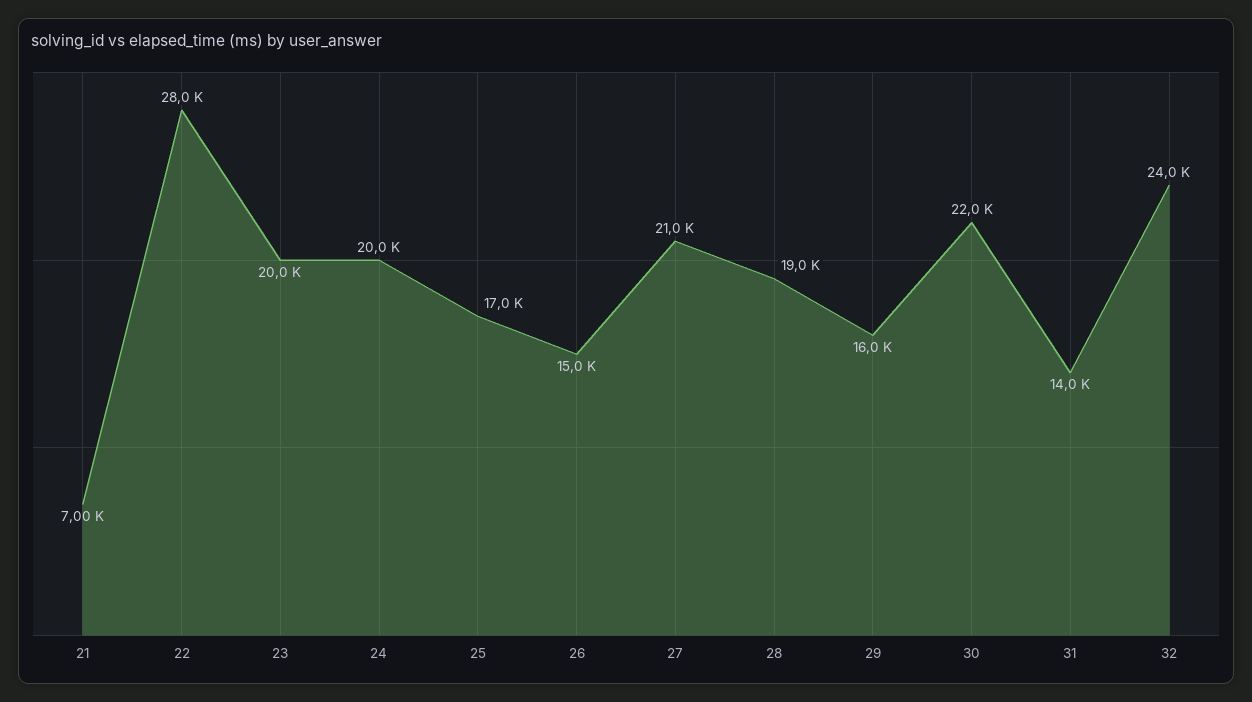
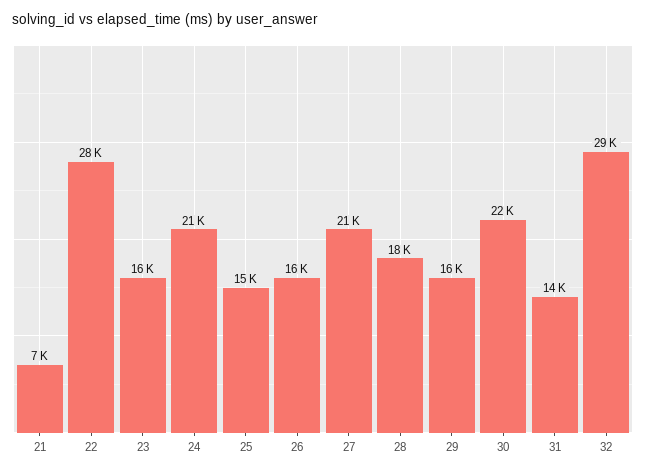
23: 20000 -> 16000
24: 20000 -> 21000
25: 17000 -> 15000
26: 15000 -> 16000
28: 19000 -> 18000
32: 24000 -> 29000

